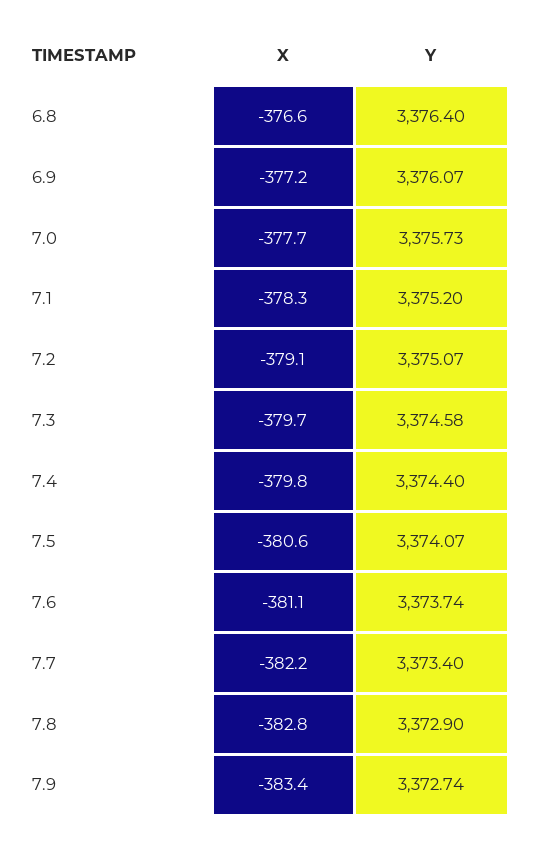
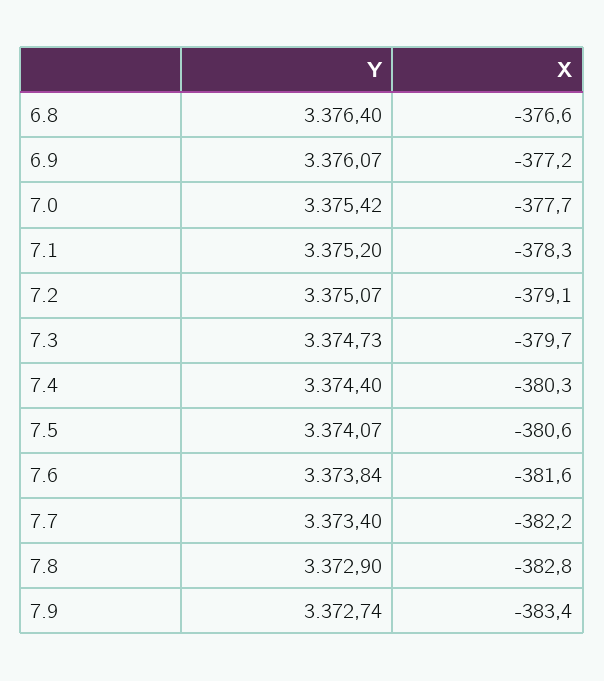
Y, 7.0: 3375.73 -> 3375.42
Y, 7.3: 3374.58 -> 3374.73
X, 7.4: -379.8 -> -380.3
X, 7.6: -381.1 -> -381.6
Y, 7.6: 3373.74 -> 3373.84

